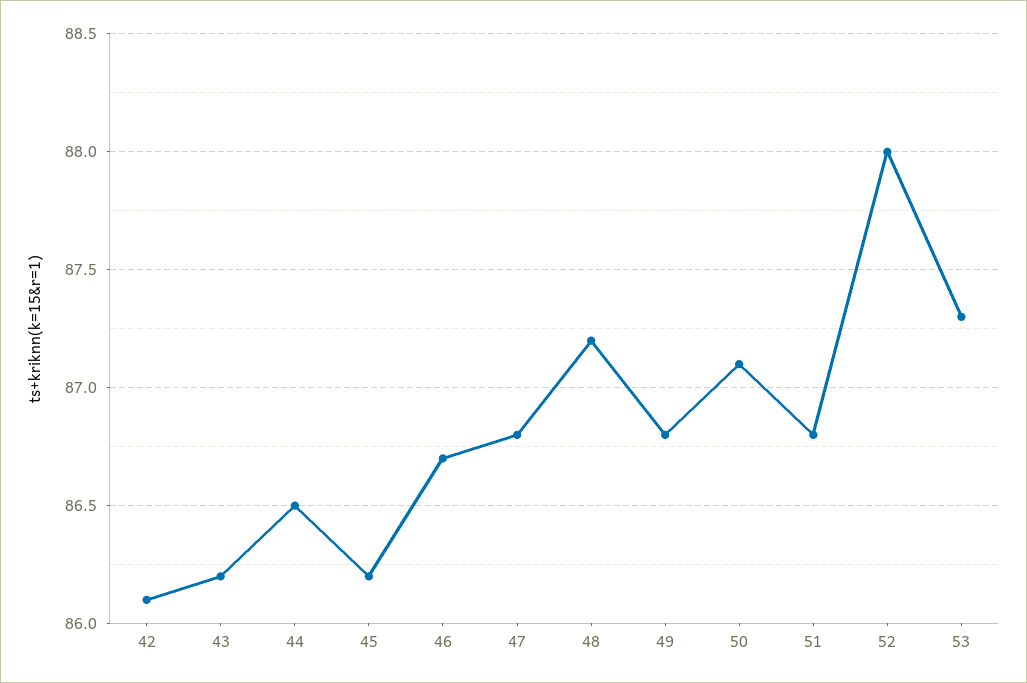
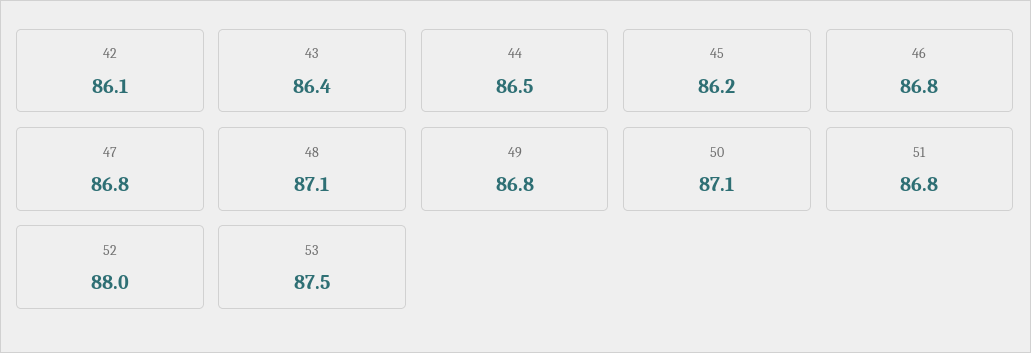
43: 86.2 -> 86.4
46: 86.7 -> 86.8
48: 87.2 -> 87.1
53: 87.3 -> 87.5

